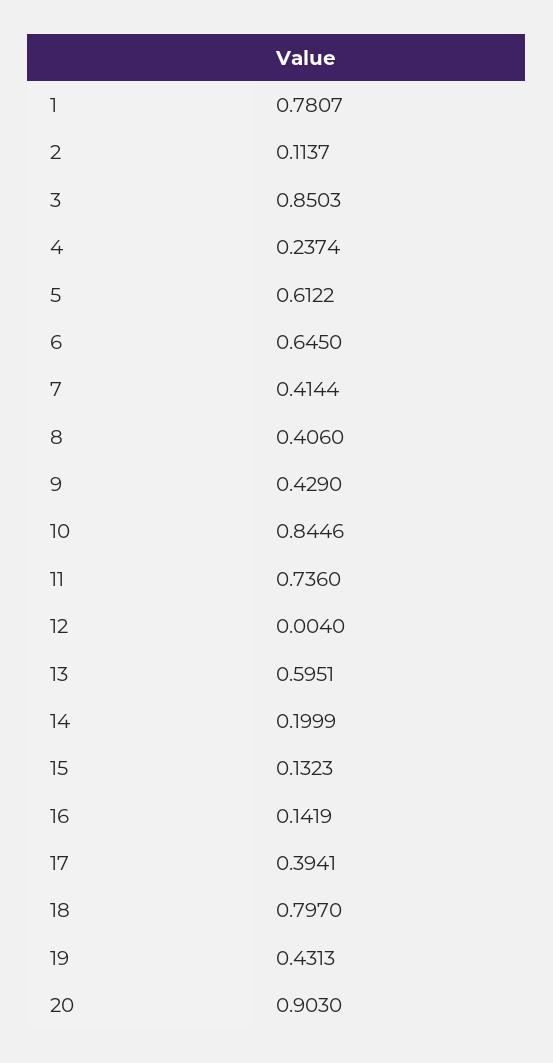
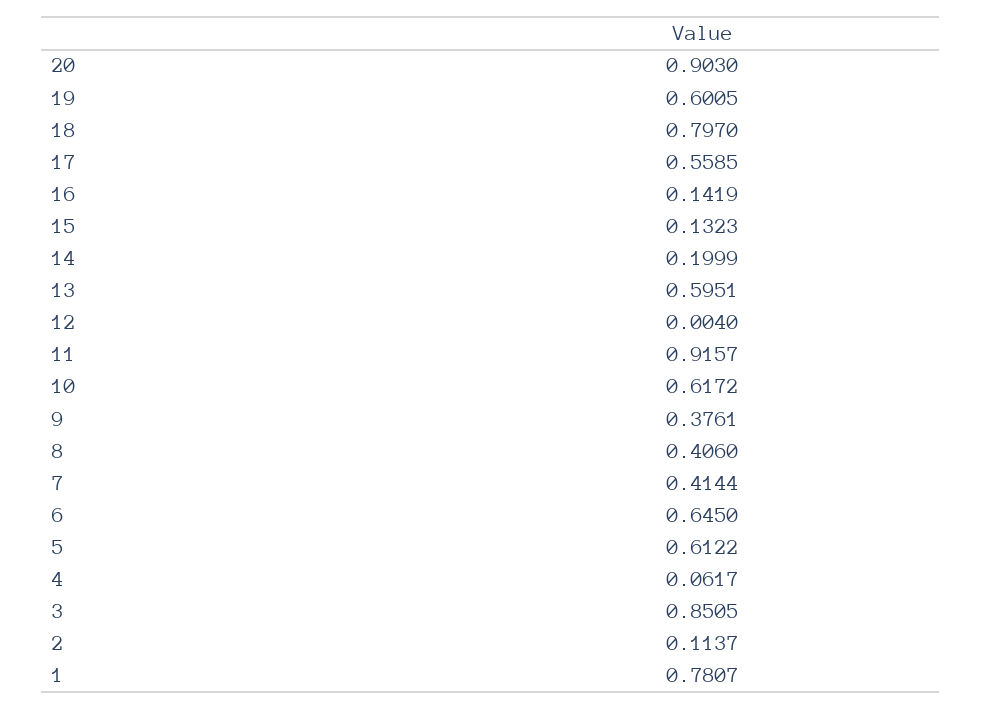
3: 0.8503 -> 0.8505
4: 0.2374 -> 0.0617
9: 0.429 -> 0.3761
10: 0.8446 -> 0.6172
11: 0.736 -> 0.9157
17: 0.3941 -> 0.5585
19: 0.4313 -> 0.6005

